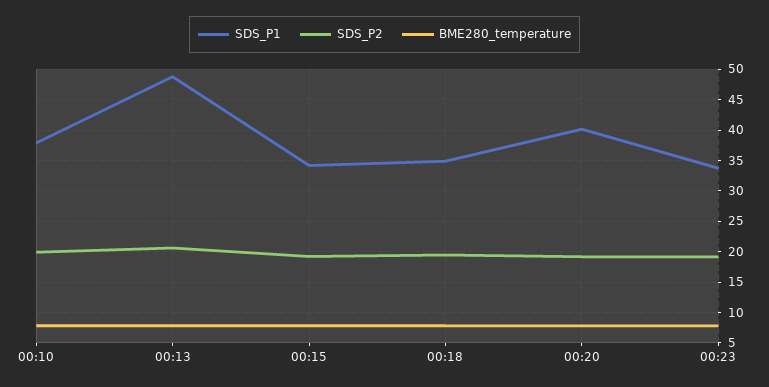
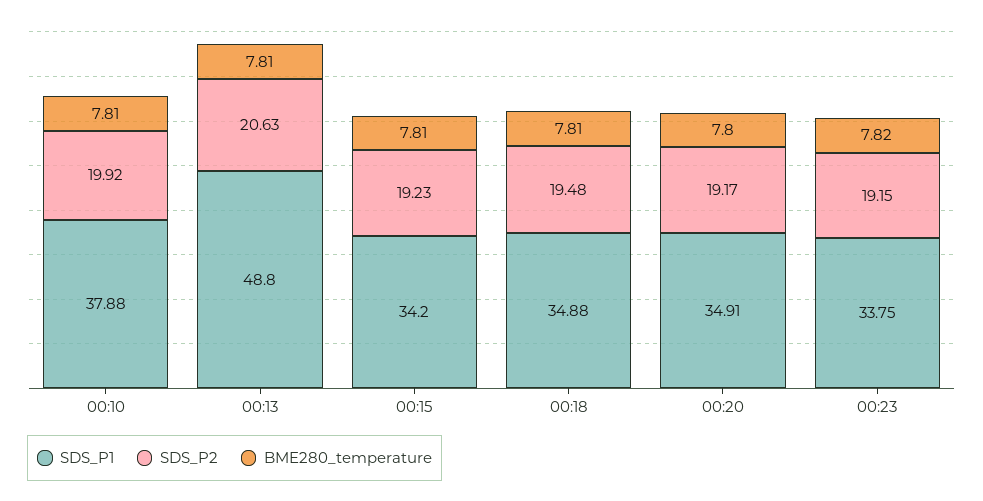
SDS_P1, 00:20: 40 -> 34.91

